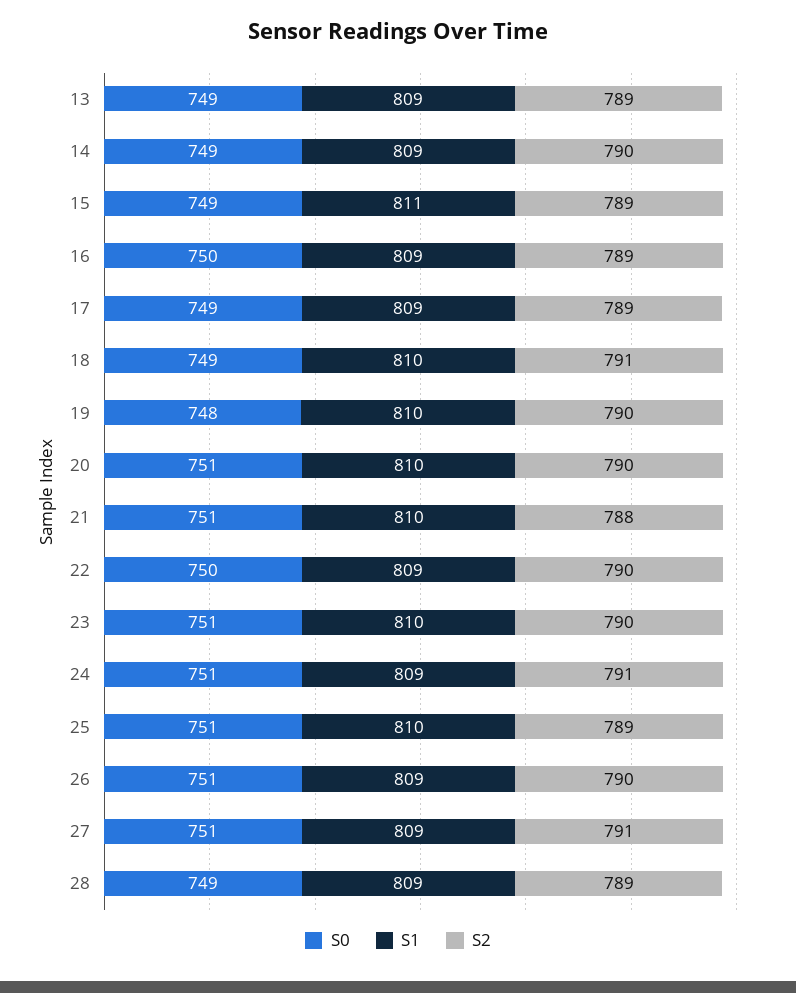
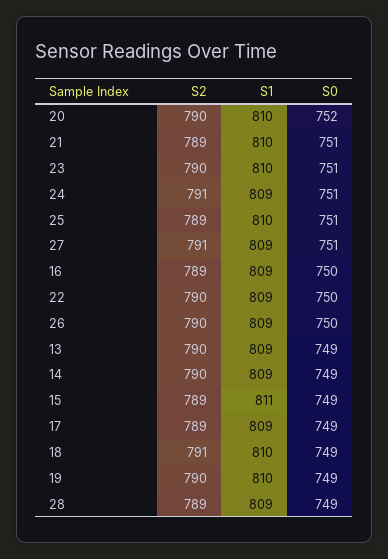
S2, 13: 789 -> 790
S0, 19: 748 -> 749
S0, 20: 751 -> 752
S2, 21: 788 -> 789
S0, 26: 751 -> 750

